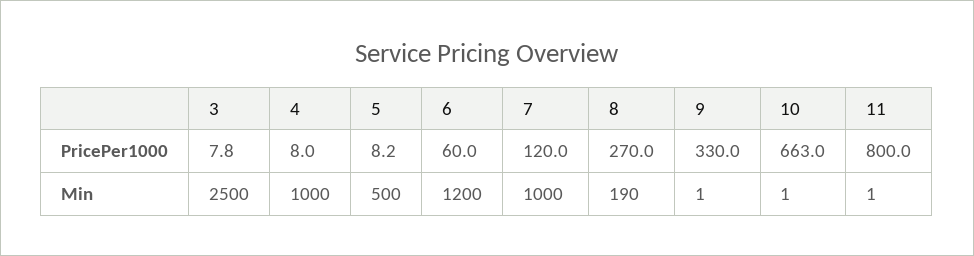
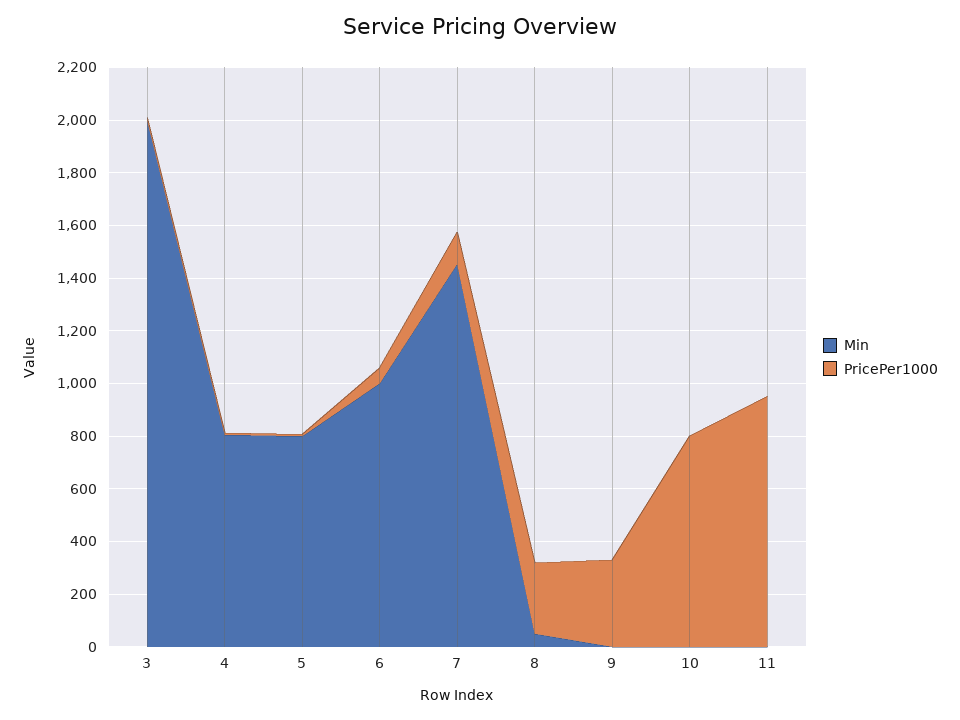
PricePer1000, 10: 663 -> 800
PricePer1000, 11: 800 -> 950
Min, 3: 2500 -> 2000
Min, 4: 1000 -> 800
Min, 5: 500 -> 800
Min, 6: 1200 -> 1000
Min, 7: 1000 -> 1450
Min, 8: 190 -> 50

